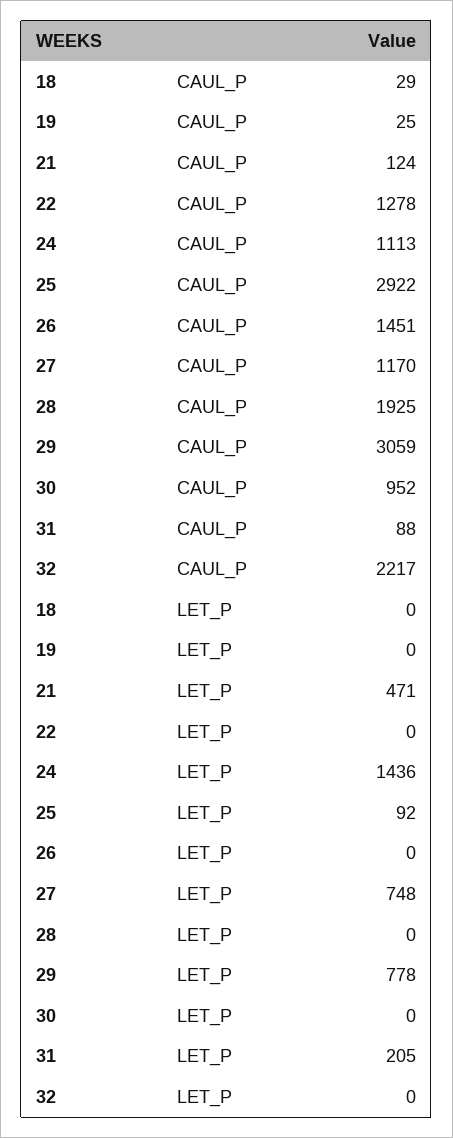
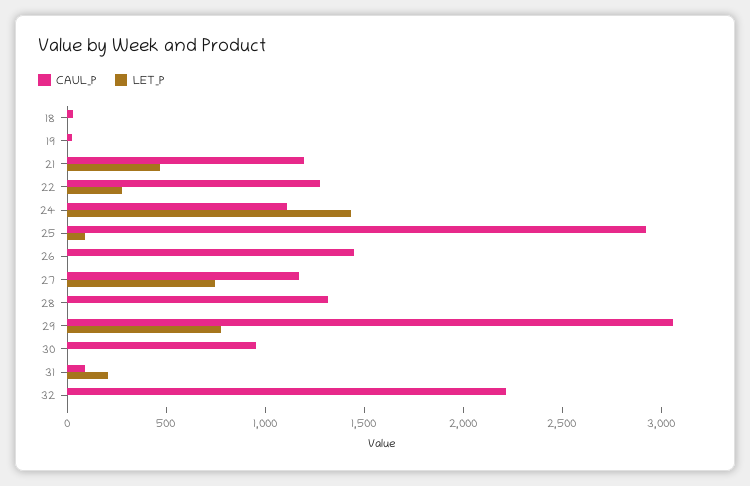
CAUL_P, 21: 124 -> 1200
CAUL_P, 28: 1925 -> 1300
LET_P, 22: 0 -> 300

